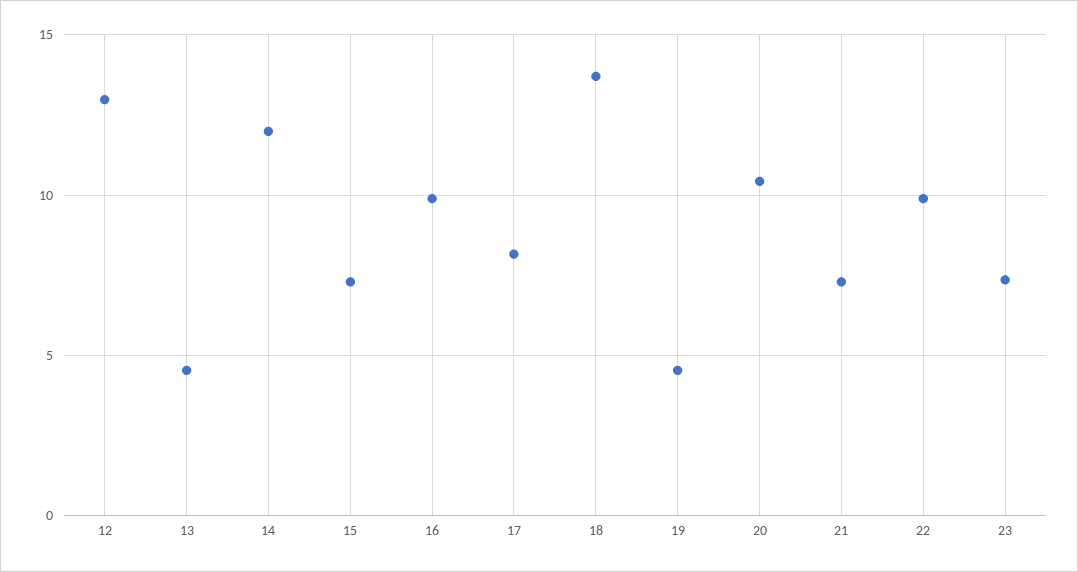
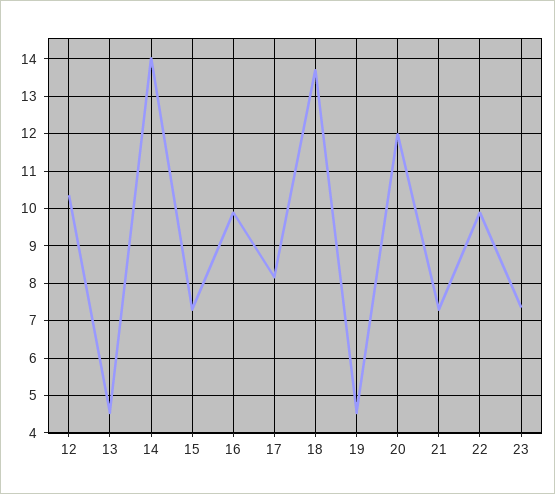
12: 13 -> 10.4
14: 12 -> 14
20: 10.5 -> 12

